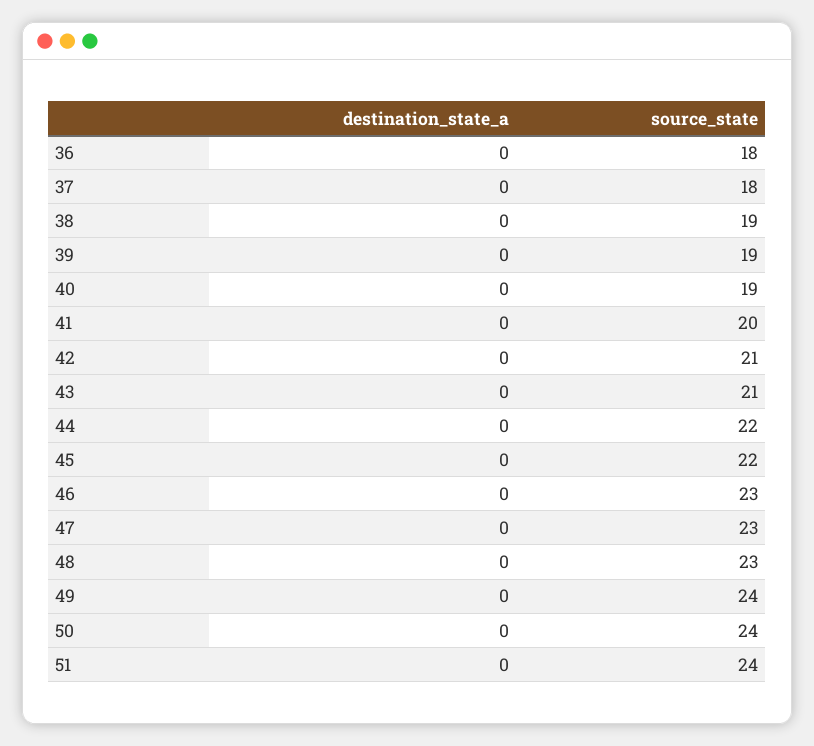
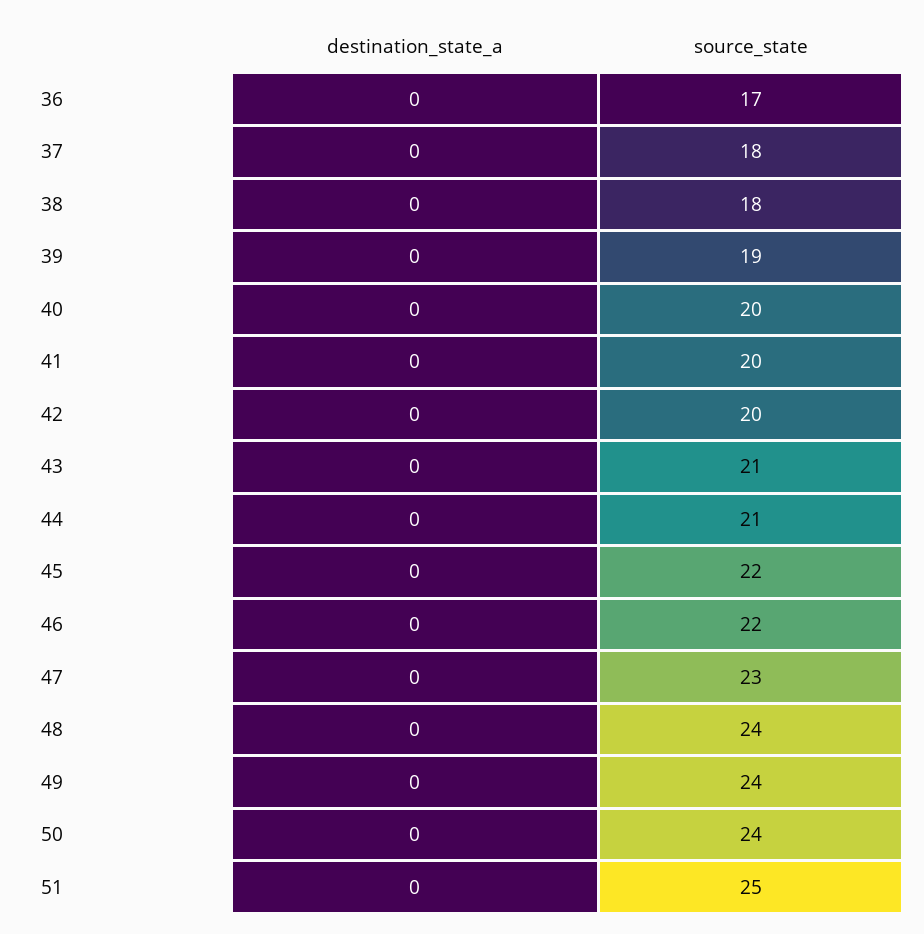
source_state, 36: 18 -> 17
source_state, 38: 19 -> 18
source_state, 40: 19 -> 20
source_state, 42: 21 -> 20
source_state, 44: 22 -> 21
source_state, 46: 23 -> 22
source_state, 48: 23 -> 24
source_state, 51: 24 -> 25

